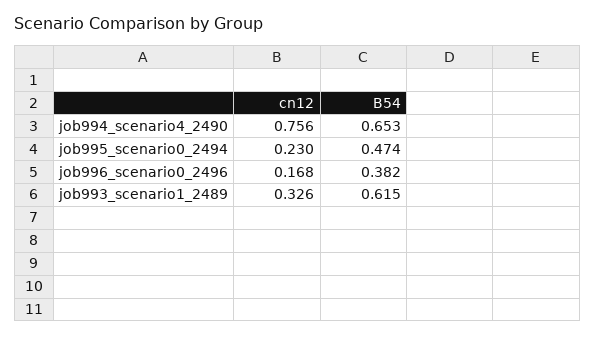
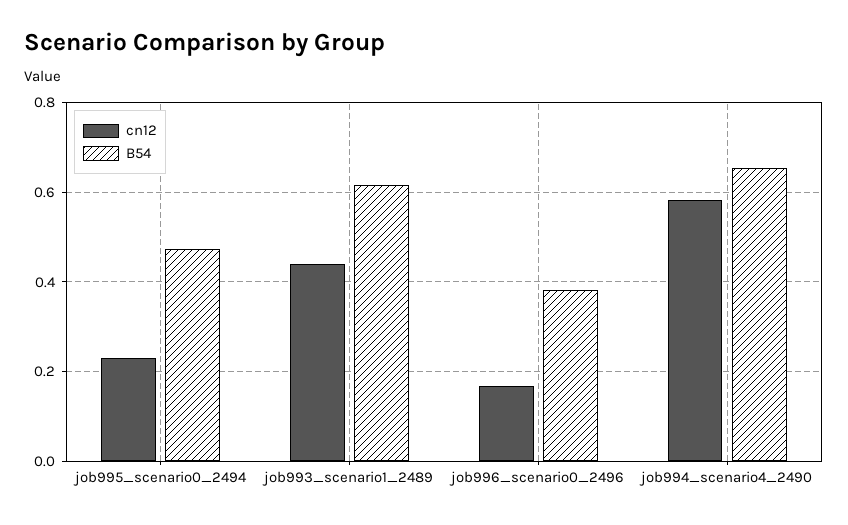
cn12, job994_scenario4_2490: 0.756 -> 0.58
cn12, job993_scenario1_2489: 0.326 -> 0.44

